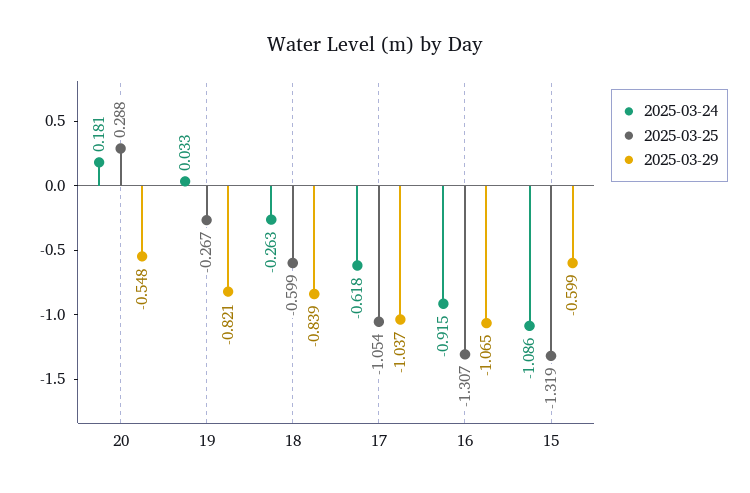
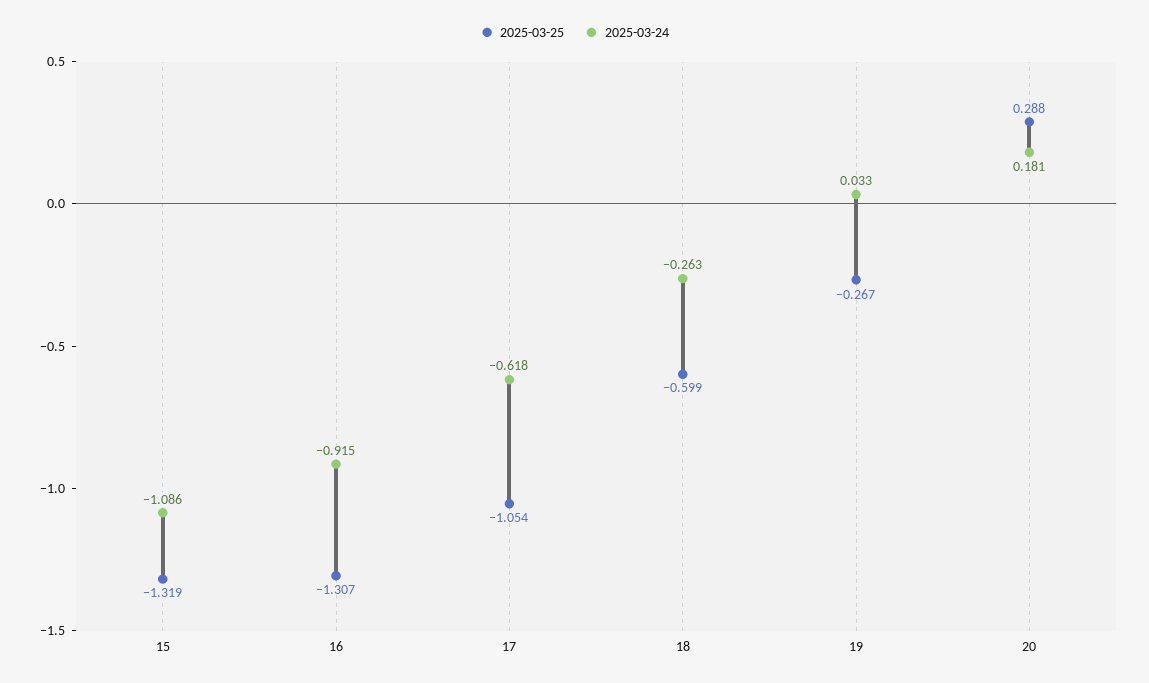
2025-03-29, 20: -0.548 -> none
2025-03-29, 19: -0.821 -> none
2025-03-29, 18: -0.839 -> none
2025-03-29, 17: -1.037 -> none
2025-03-29, 16: -1.065 -> none
2025-03-29, 15: -0.599 -> none

